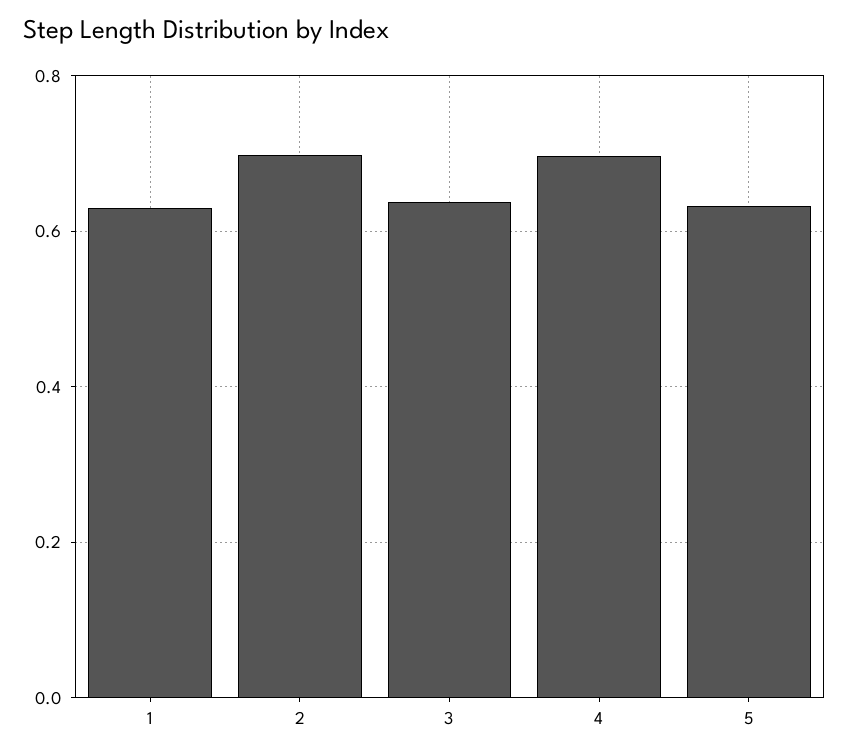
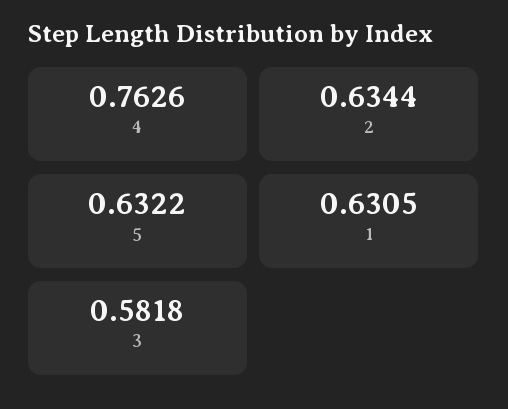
2: 0.7 -> 0.6344
3: 0.64 -> 0.5818
4: 0.7 -> 0.7626

